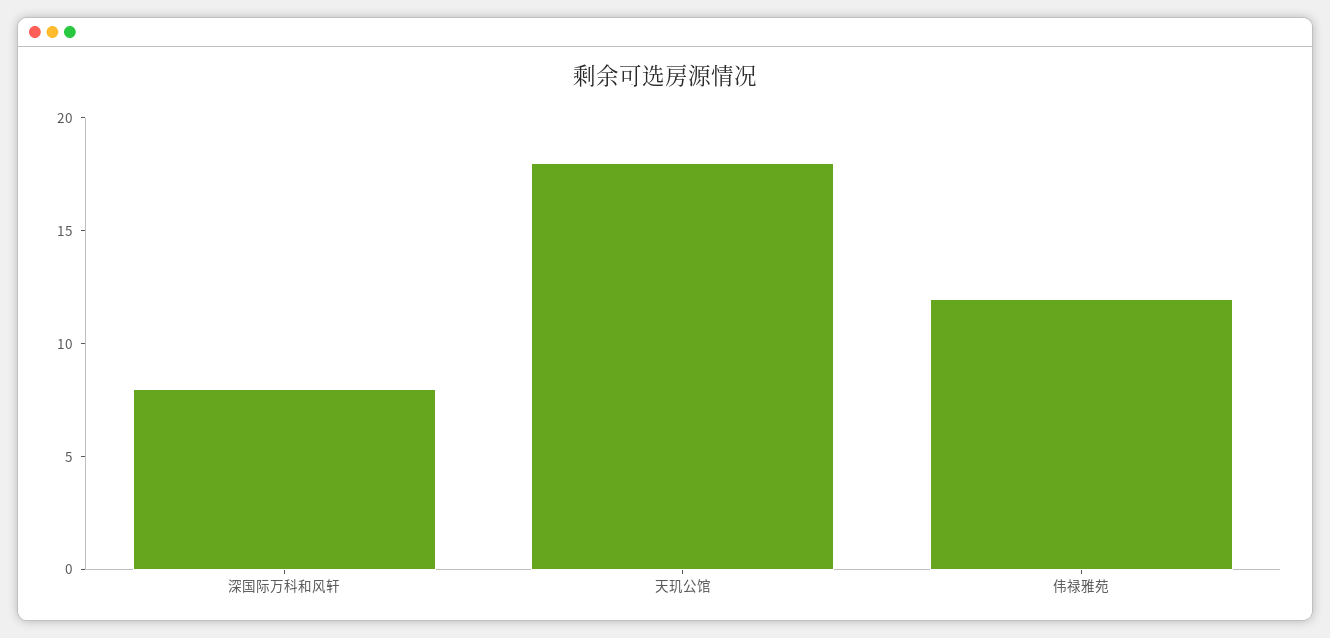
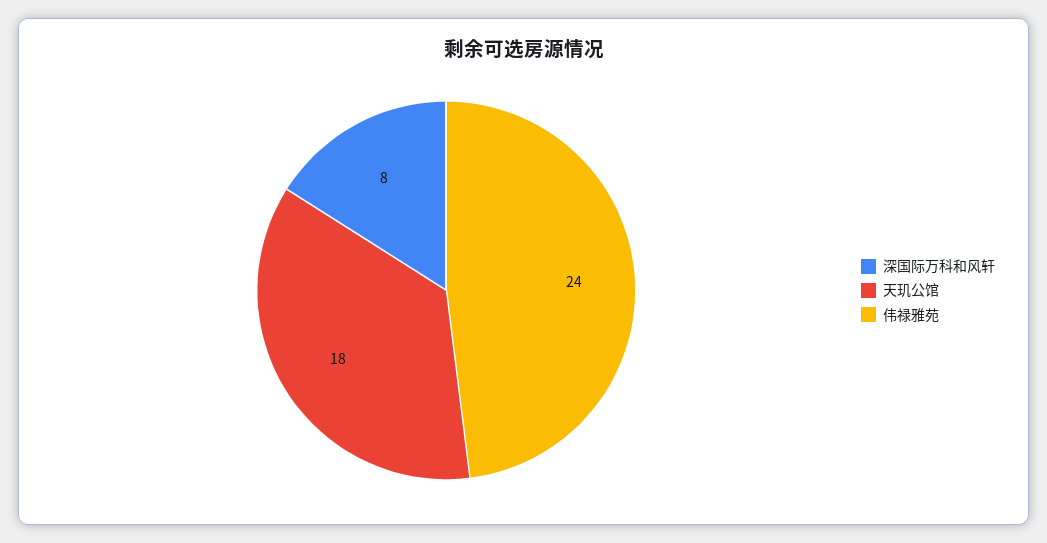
伟禄雅苑: 12 -> 24

